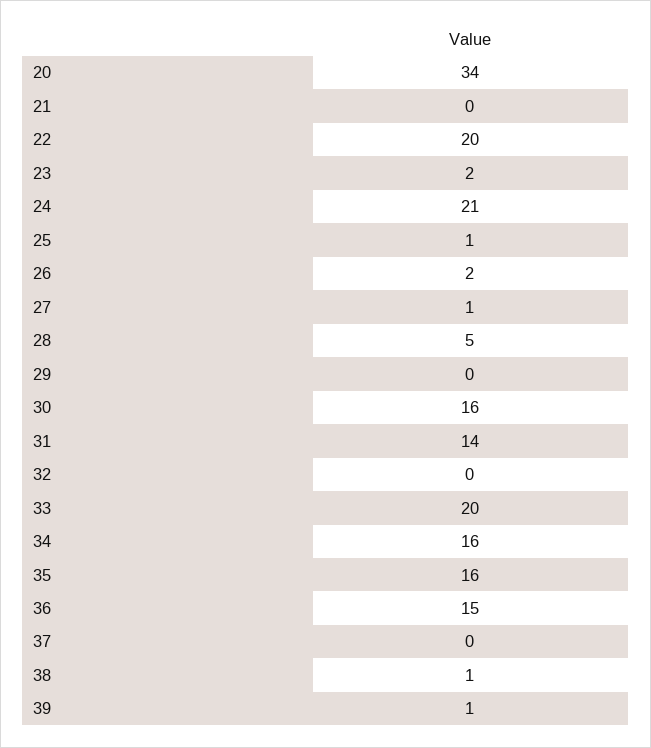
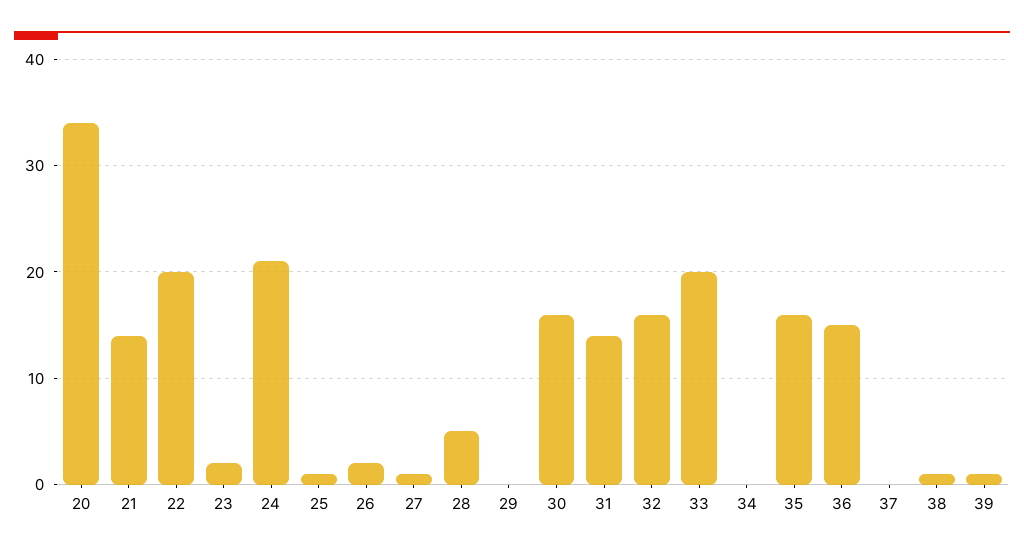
21: 0 -> 14
32: 0 -> 16
34: 16 -> 0

